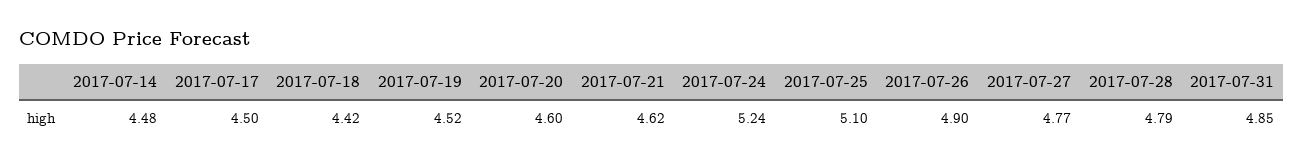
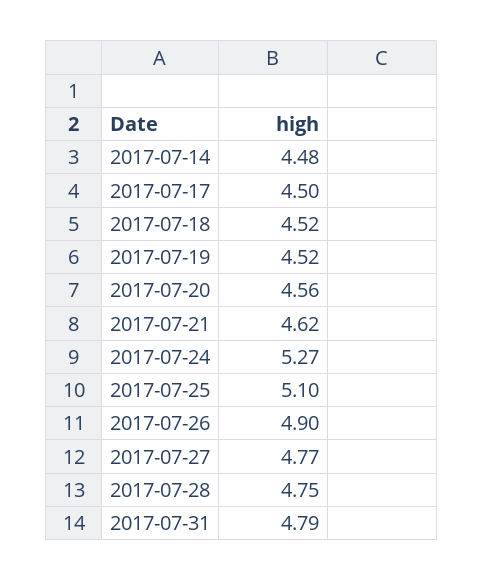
2017-07-18: 4.42 -> 4.52
2017-07-20: 4.6 -> 4.56
2017-07-24: 5.24 -> 5.27
2017-07-28: 4.79 -> 4.75
2017-07-31: 4.85 -> 4.79

